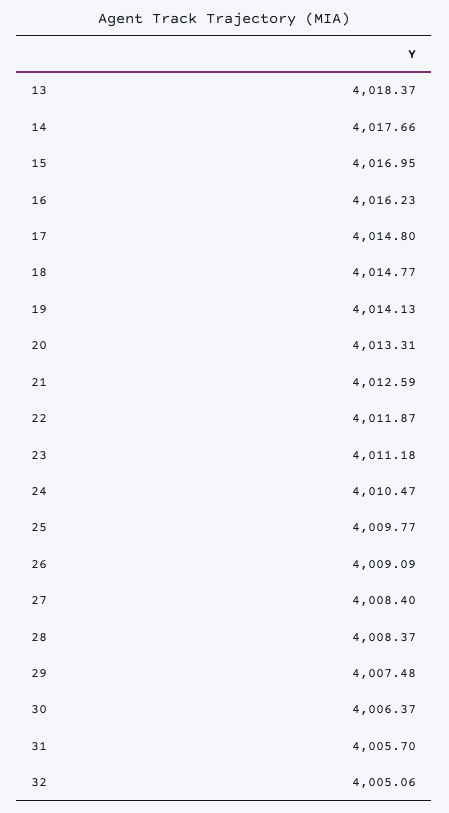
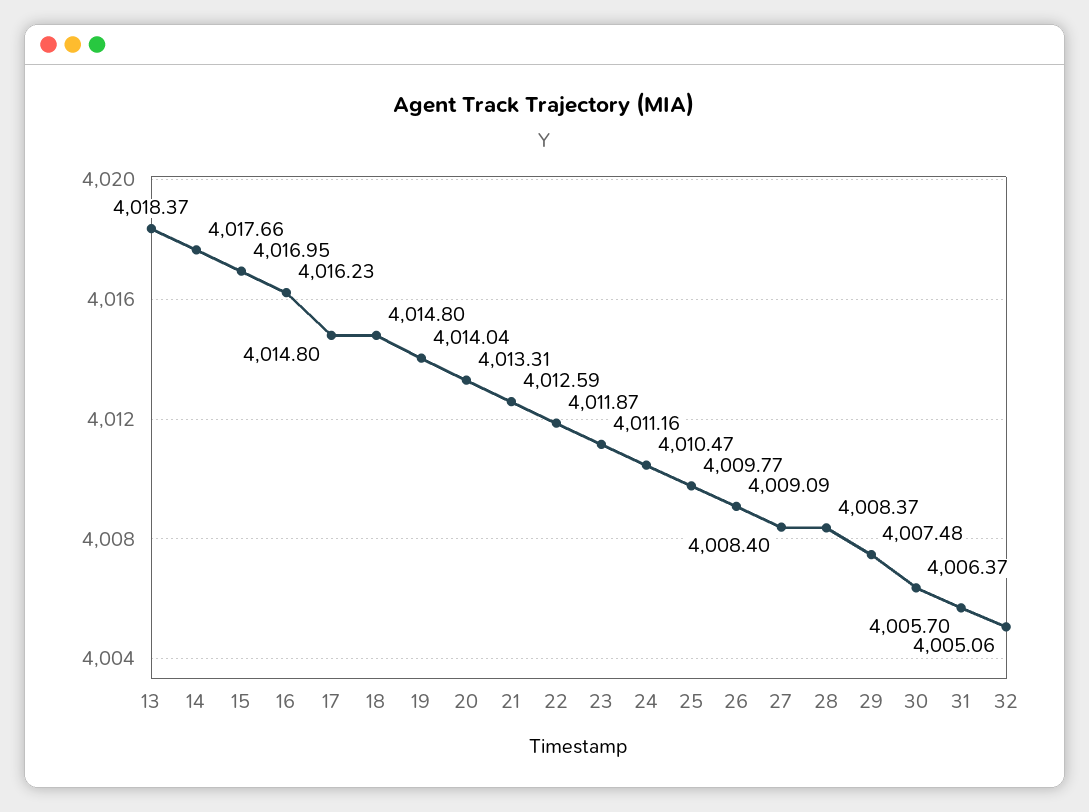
18: 4014.77 -> 4014.8
19: 4014.13 -> 4014.04
23: 4011.18 -> 4011.16

